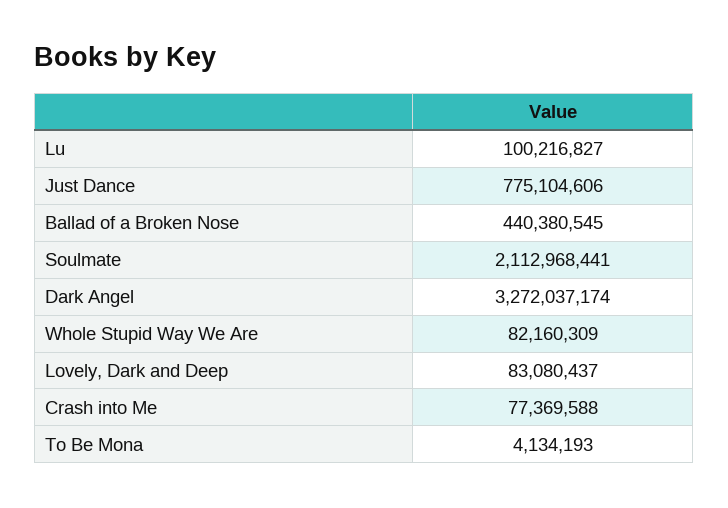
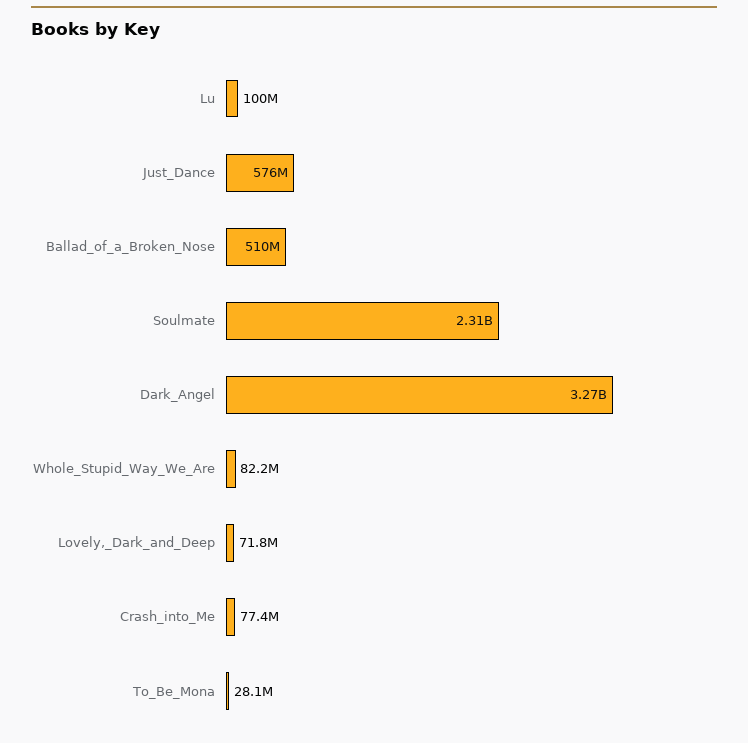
Just Dance: 775104606 -> 576000000
Ballad of a Broken Nose: 440380545 -> 510000000
Soulmate: 2112968441 -> 2310000000
Lovely, Dark and Deep: 83080437 -> 71800000
To Be Mona: 4134193 -> 28100000

